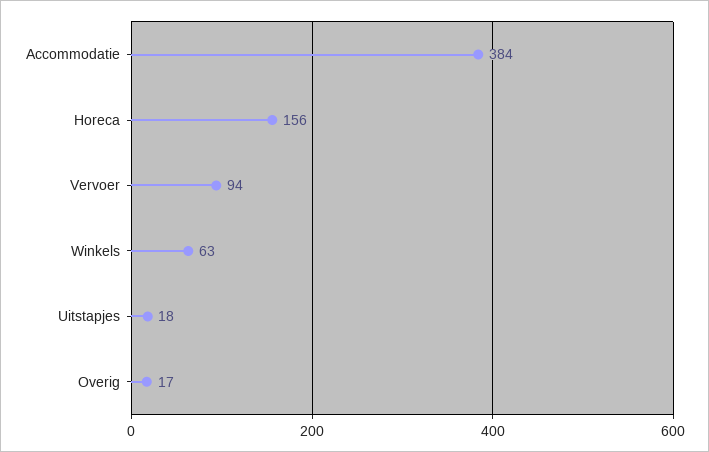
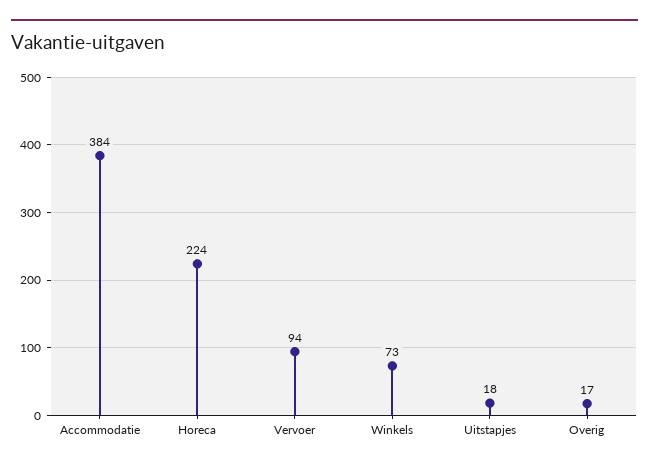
Horeca: 156 -> 224
Winkels: 63 -> 73

